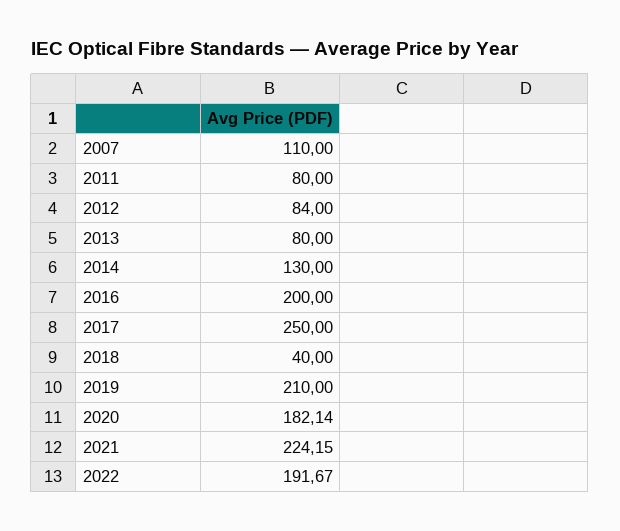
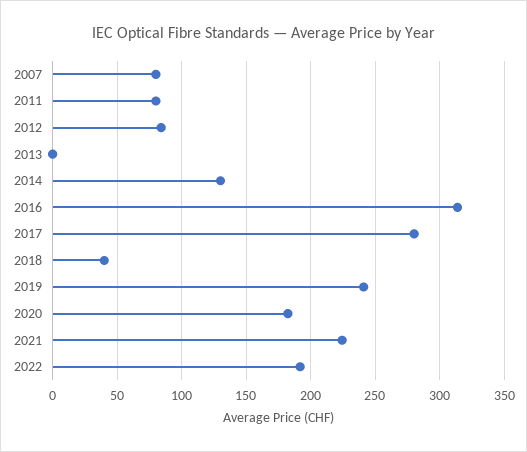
2007: 110 -> 80
2013: 80 -> 0
2016: 200 -> 315
2017: 250 -> 280
2019: 210 -> 240

